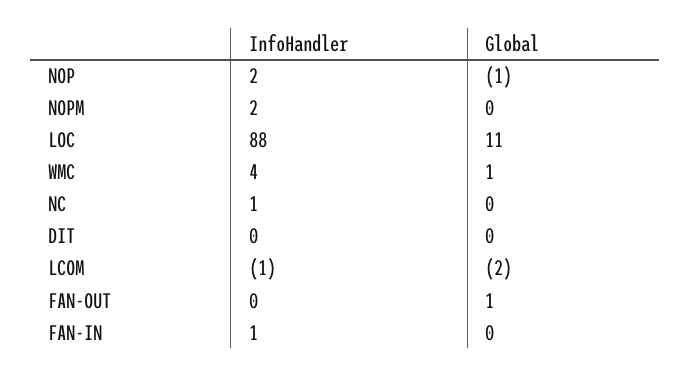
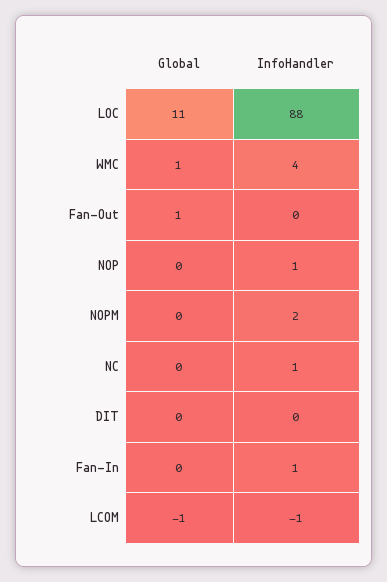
InfoHandler, NOP: 2 -> 1
Global, NOP: -1 -> 0
Global, LCOM: -2 -> -1

